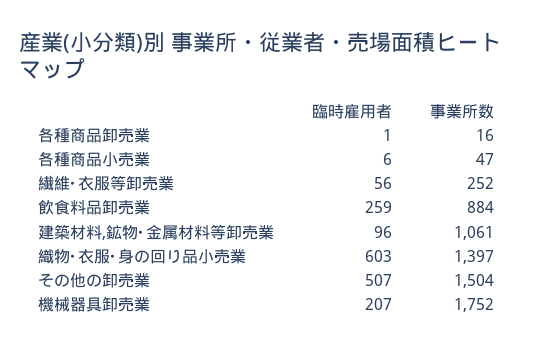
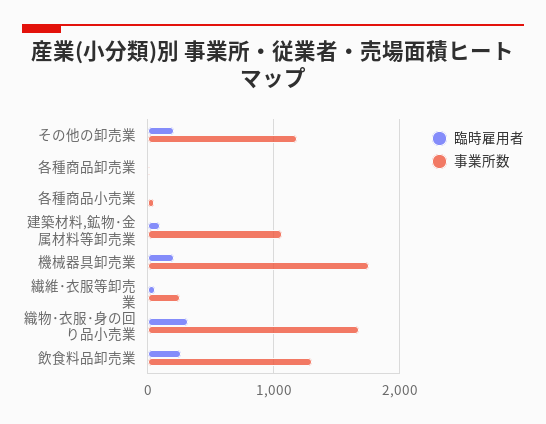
事業所数, 飲食料品卸売業: 884 -> 1300
臨時雇用者, 織物･衣服･身の回り品小売業: 603 -> 300
事業所数, 織物･衣服･身の回り品小売業: 1397 -> 1700
臨時雇用者, その他の卸売業: 507 -> 200
事業所数, その他の卸売業: 1504 -> 1200

